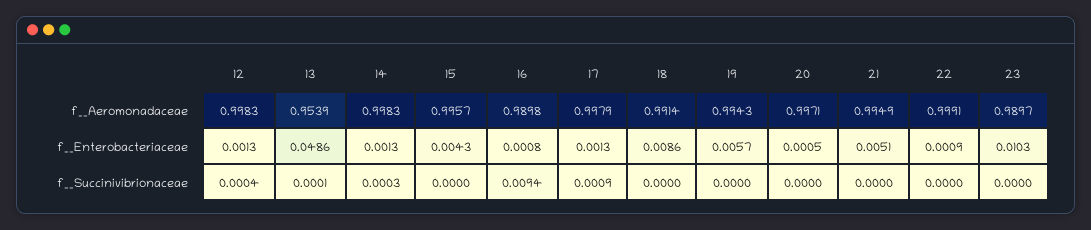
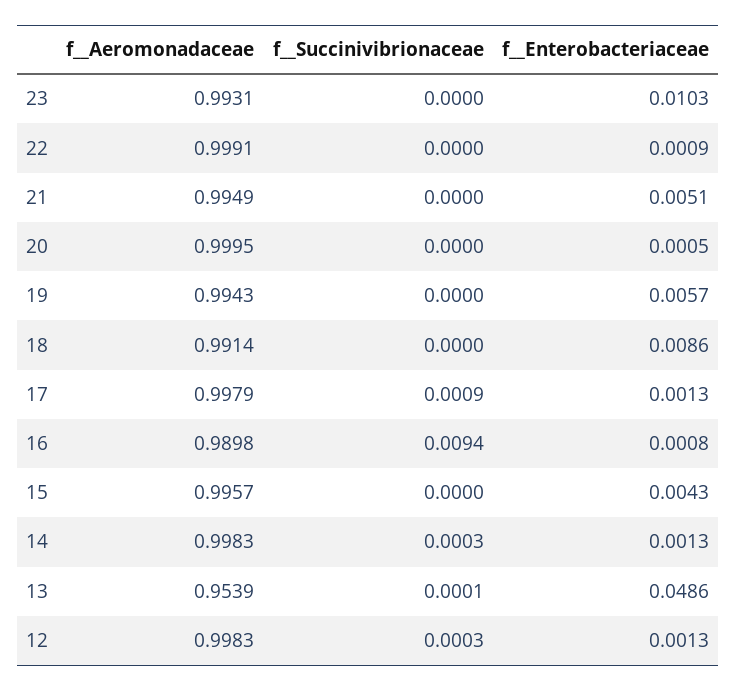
20, f__Aeromonadaceae: 0.9971 -> 0.9995
23, f__Aeromonadaceae: 0.9897 -> 0.9931
12, f__Succinivibrionaceae: 0.0004 -> 0.0003

